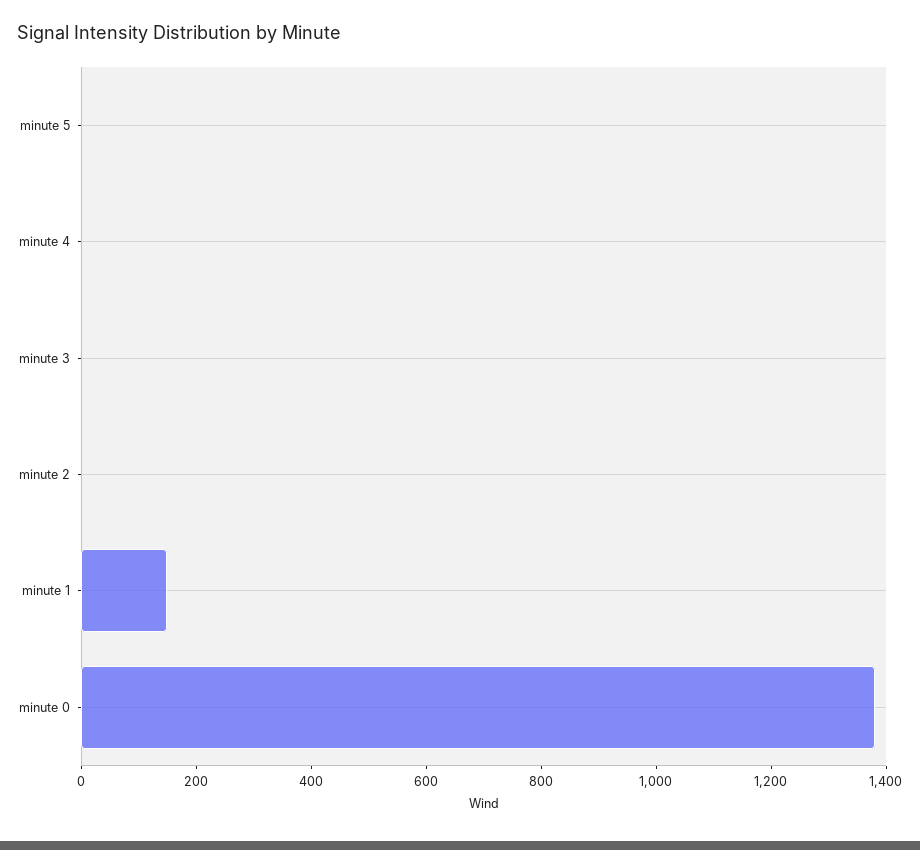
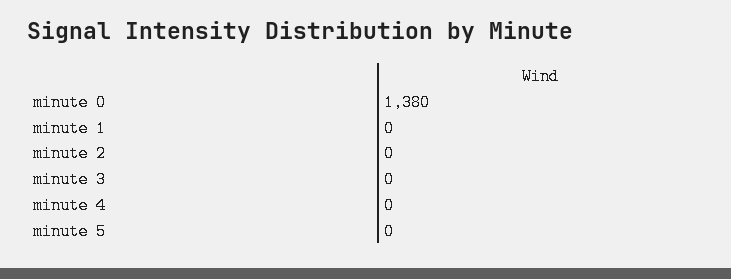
minute 1: 150 -> 0

